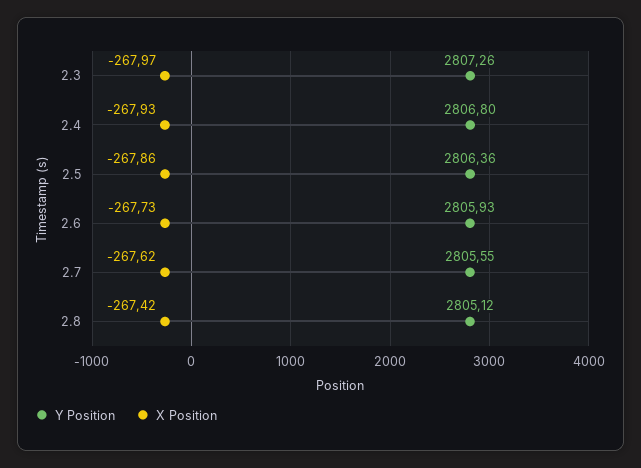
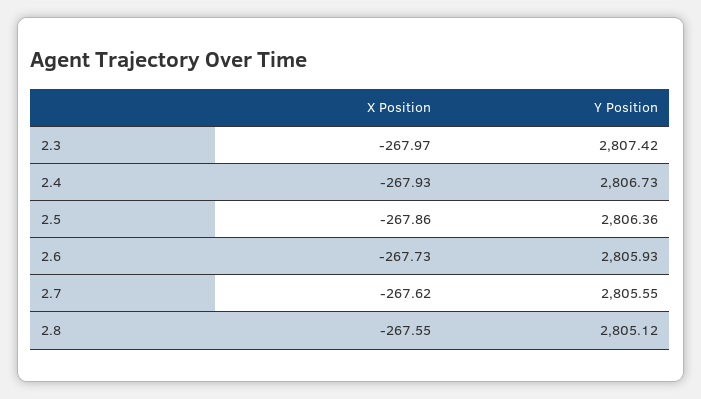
Y Position, 2.3: 2807.26 -> 2807.42
Y Position, 2.4: 2806.8 -> 2806.73
X Position, 2.8: -267.42 -> -267.55

